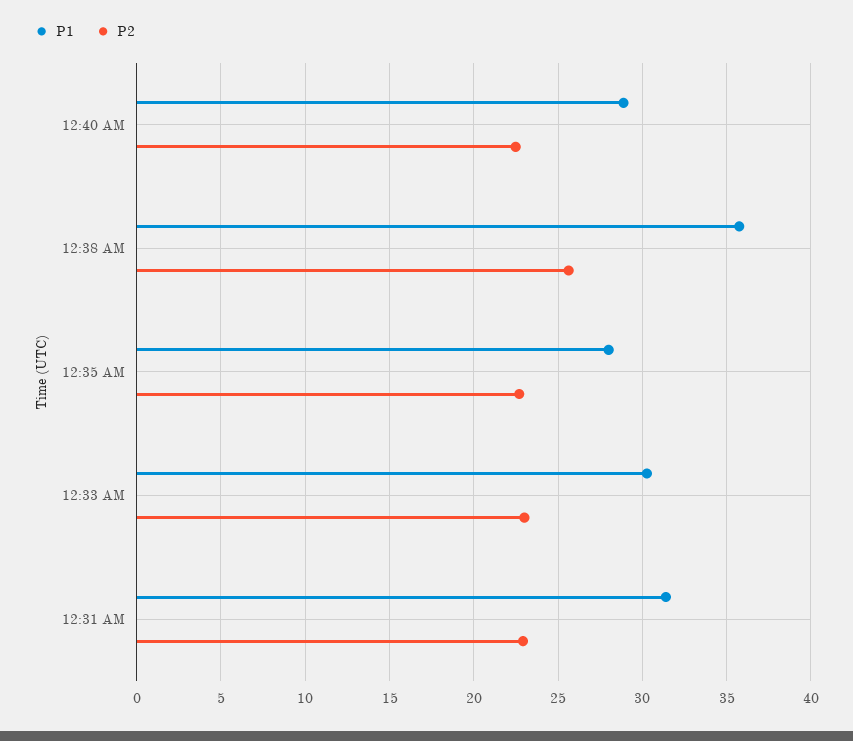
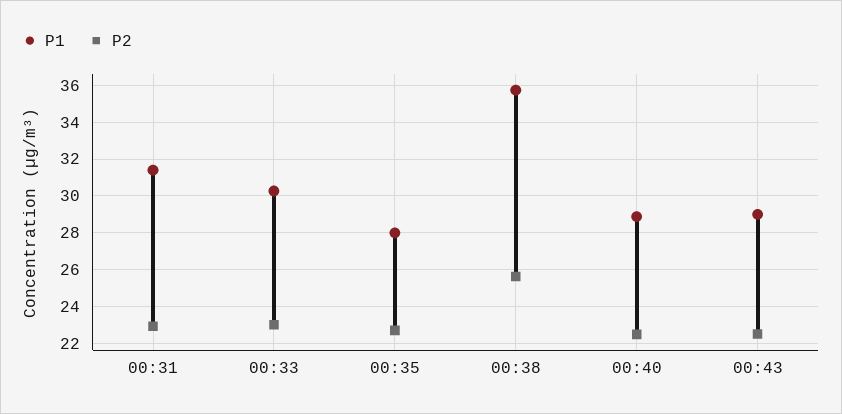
P1, 00:43: none -> 29
P2, 00:43: none -> 22.5

